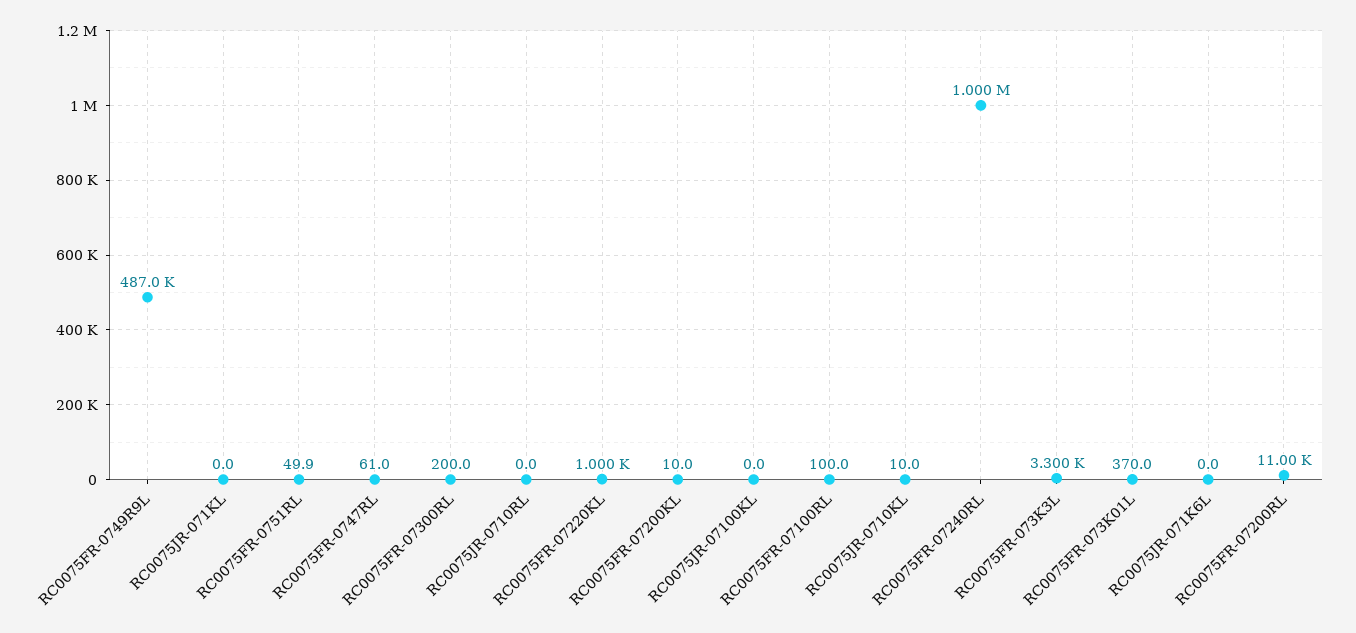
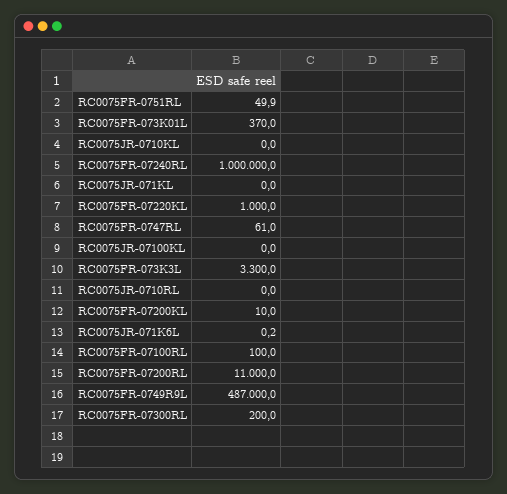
RC0075JR-0710KL: 10 -> 0
RC0075JR-071K6L: 0 -> 0.2

